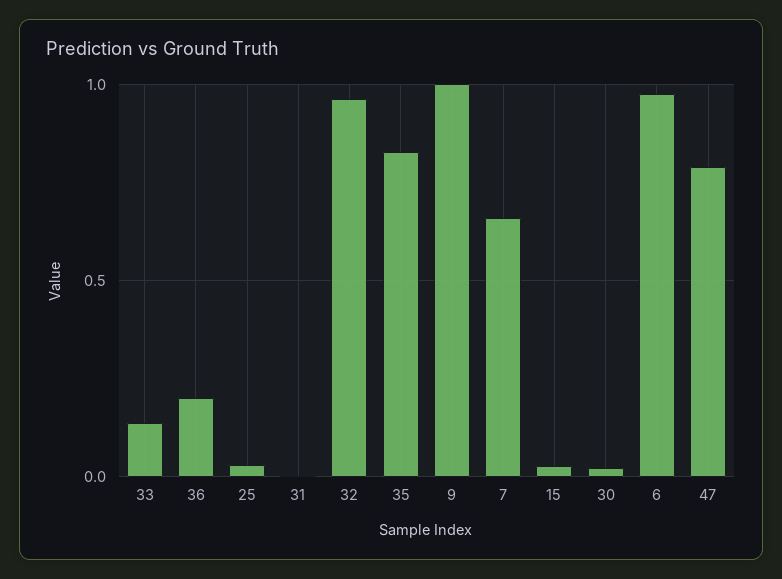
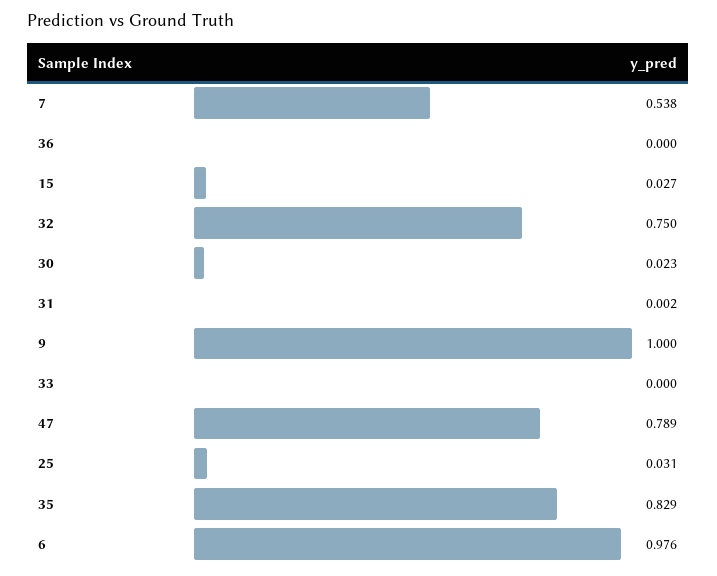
33: 0.15 -> 0
36: 0.2 -> 0
32: 0.95 -> 0.75
7: 0.65 -> 0.538

